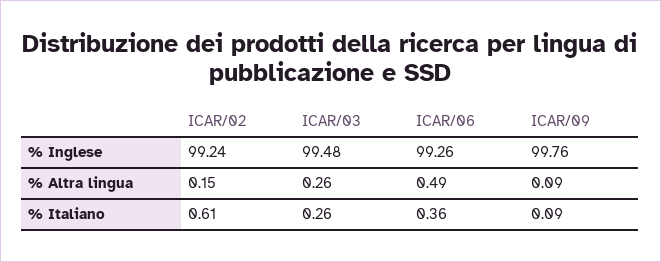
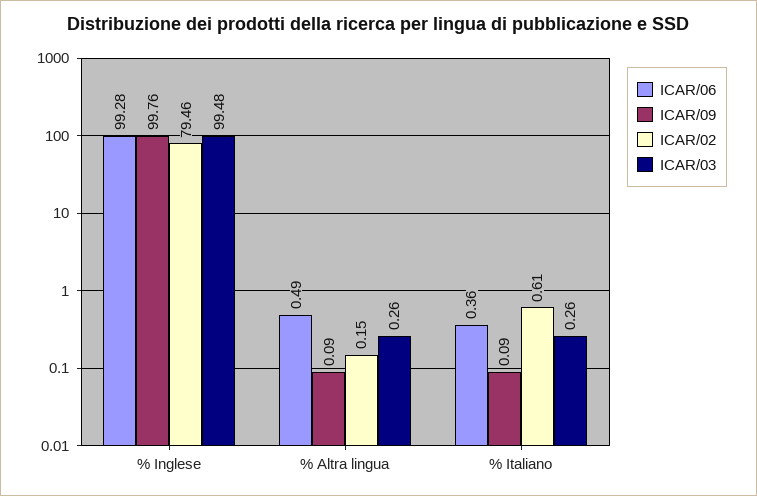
ICAR/02, % Inglese: 99.24 -> 79.46
ICAR/06, % Inglese: 99.26 -> 99.28

